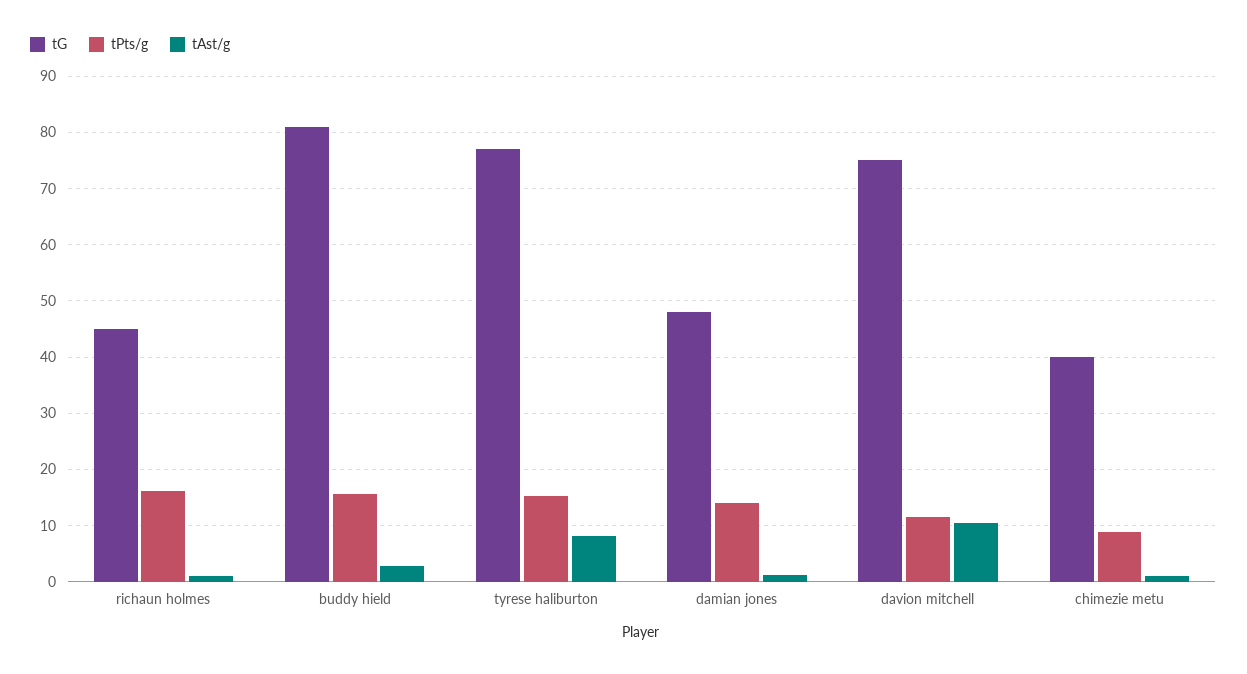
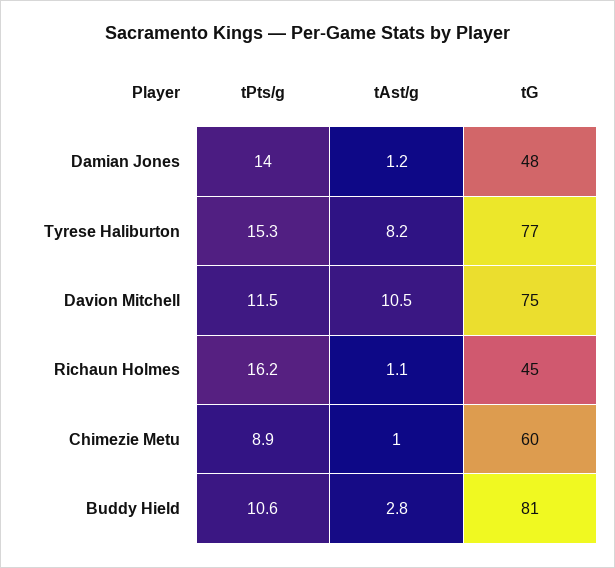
tPts/g, buddy hield: 16 -> 10.6
tG, chimezie metu: 40 -> 60

